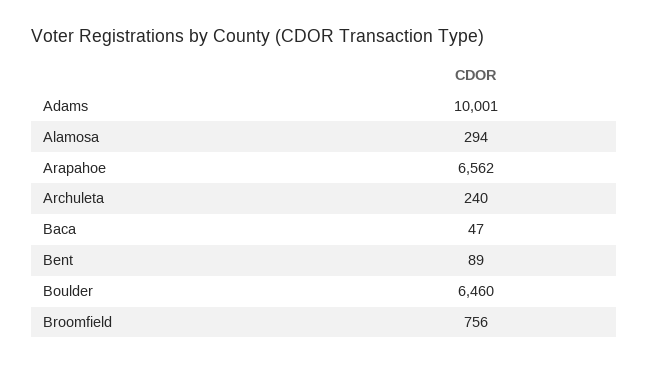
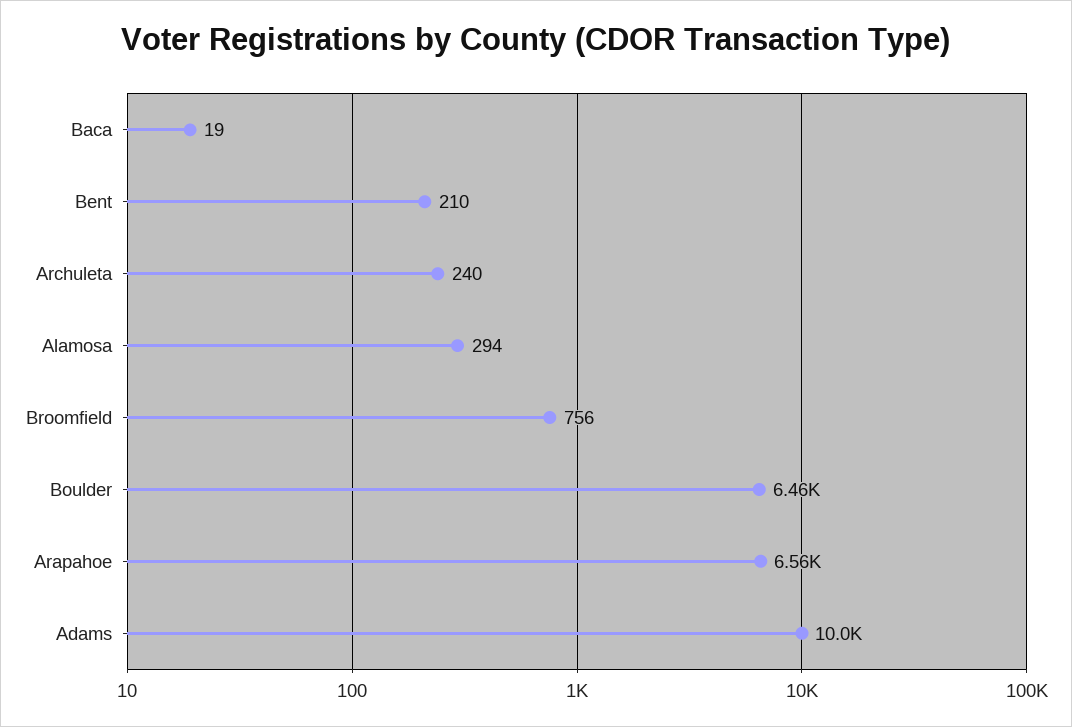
Baca: 47 -> 19
Bent: 89 -> 210

